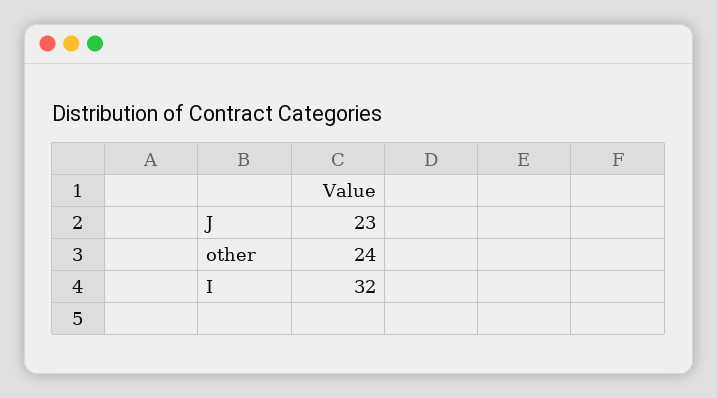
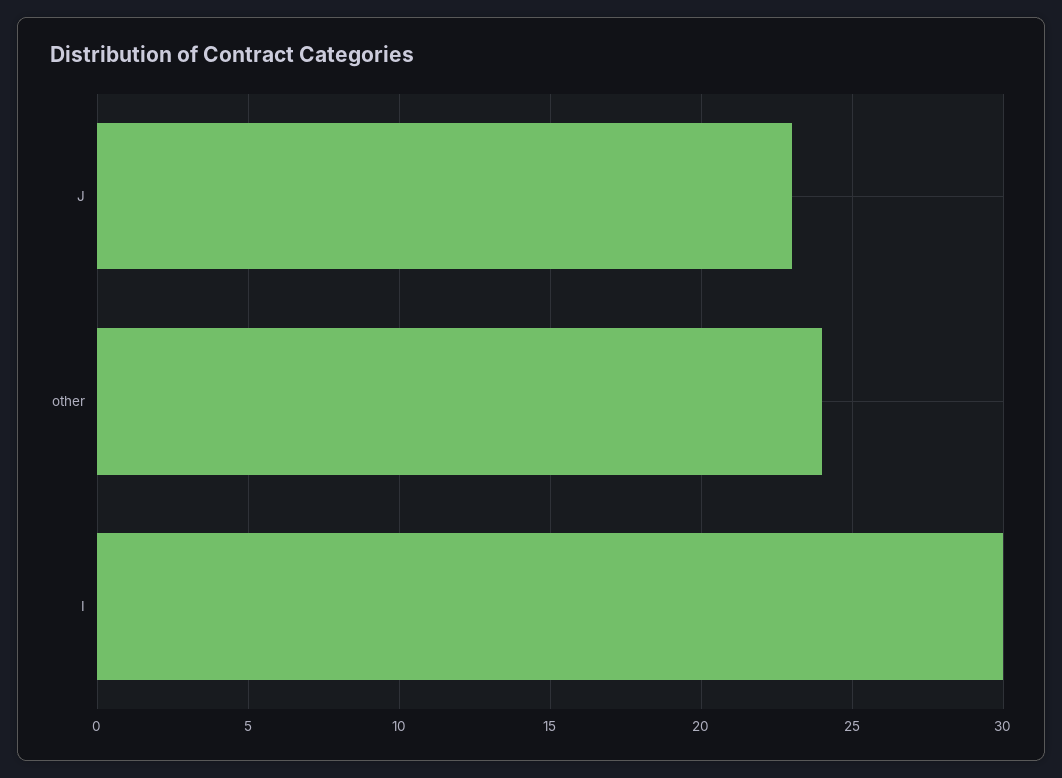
I: 32 -> 30

